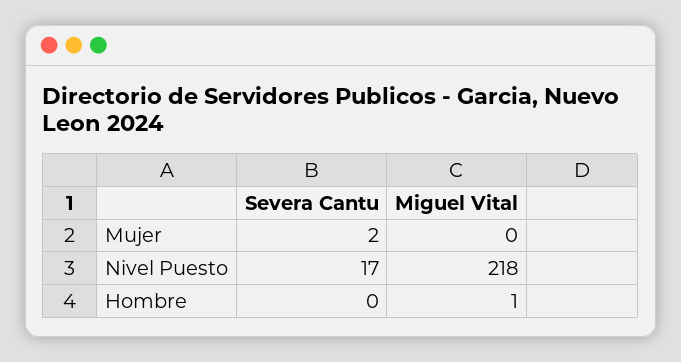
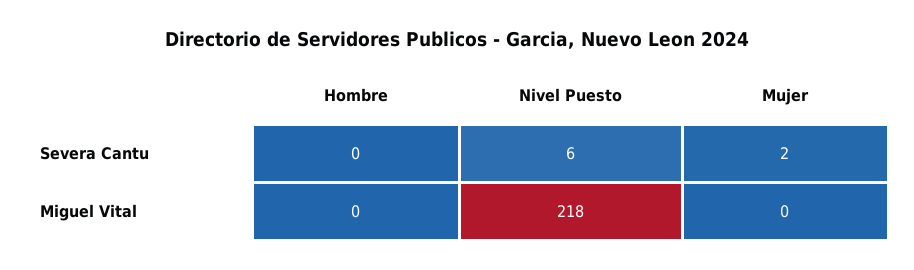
Severa Cantu, Nivel Puesto: 17 -> 6
Miguel Vital, Hombre: 1 -> 0

